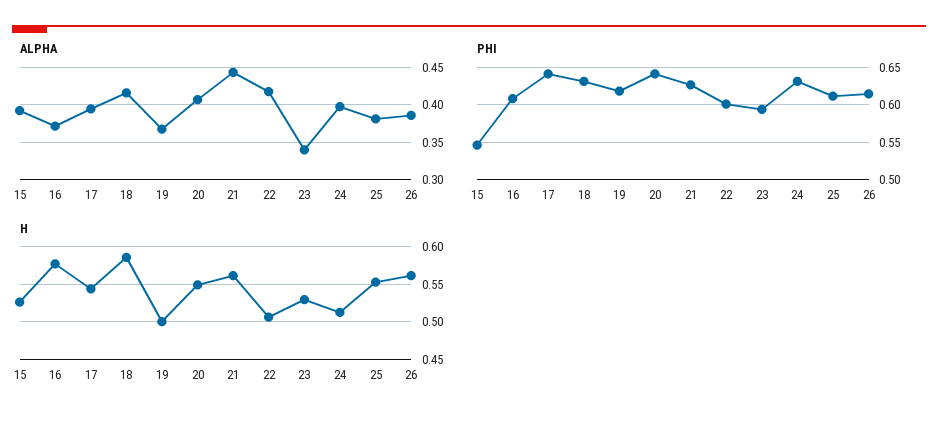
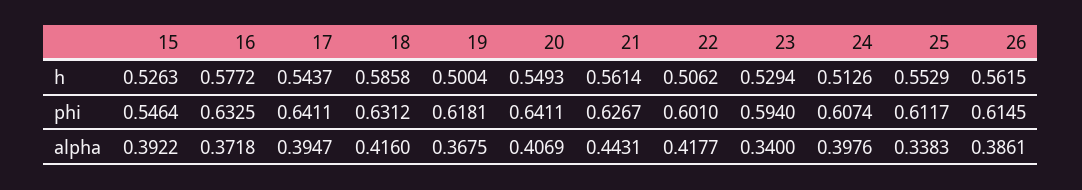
ALPHA, 25: 0.38 -> 0.3383
PHI, 16: 0.61 -> 0.6325
PHI, 24: 0.63 -> 0.6074

